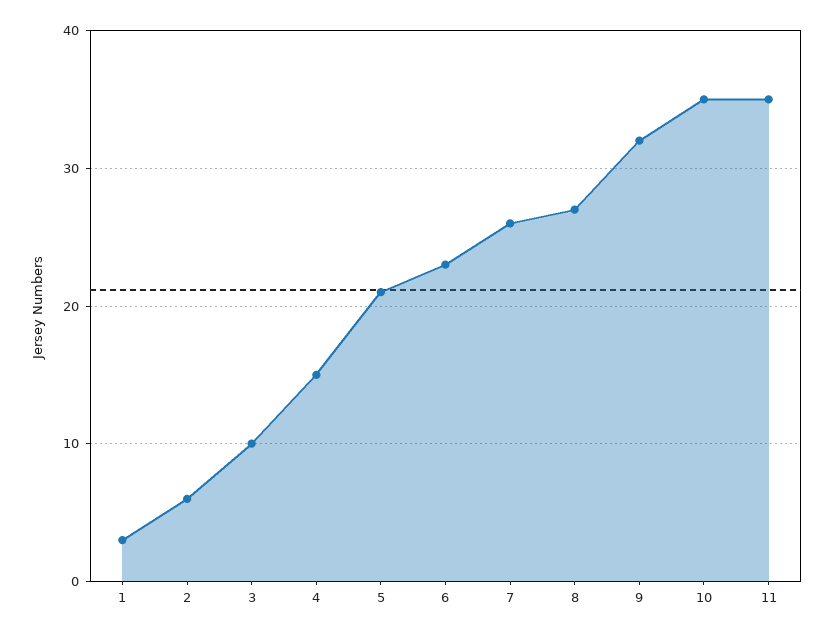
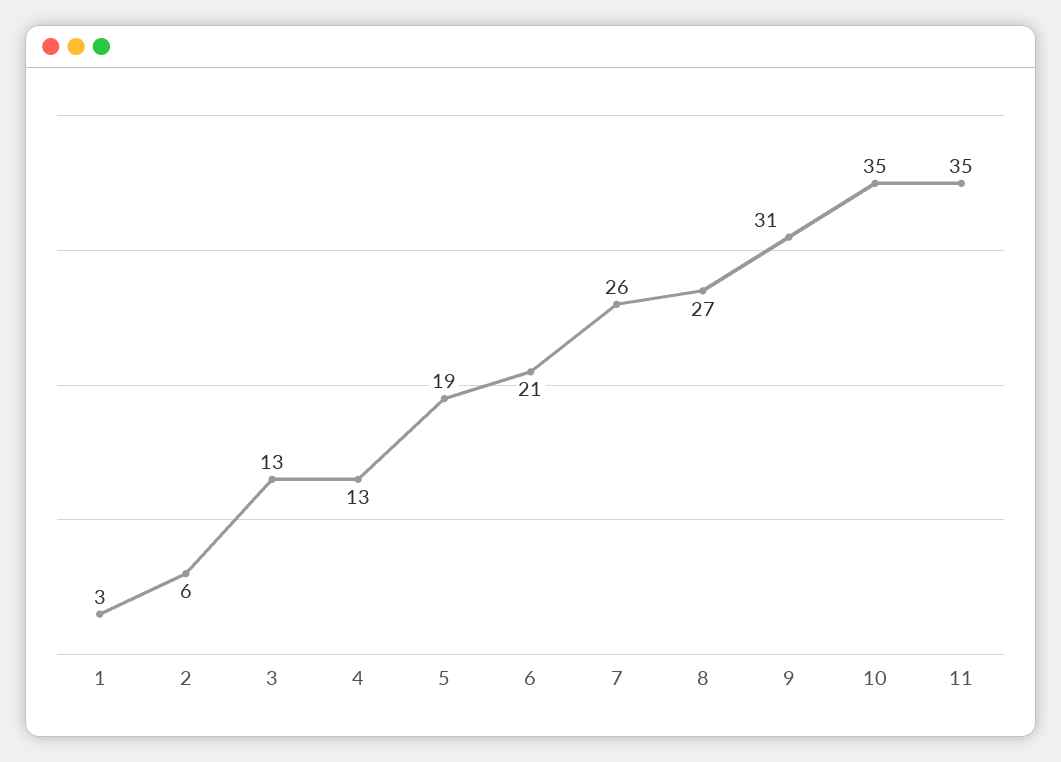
3: 10 -> 13
4: 15 -> 13
5: 21 -> 19
6: 23 -> 21
9: 32 -> 31

